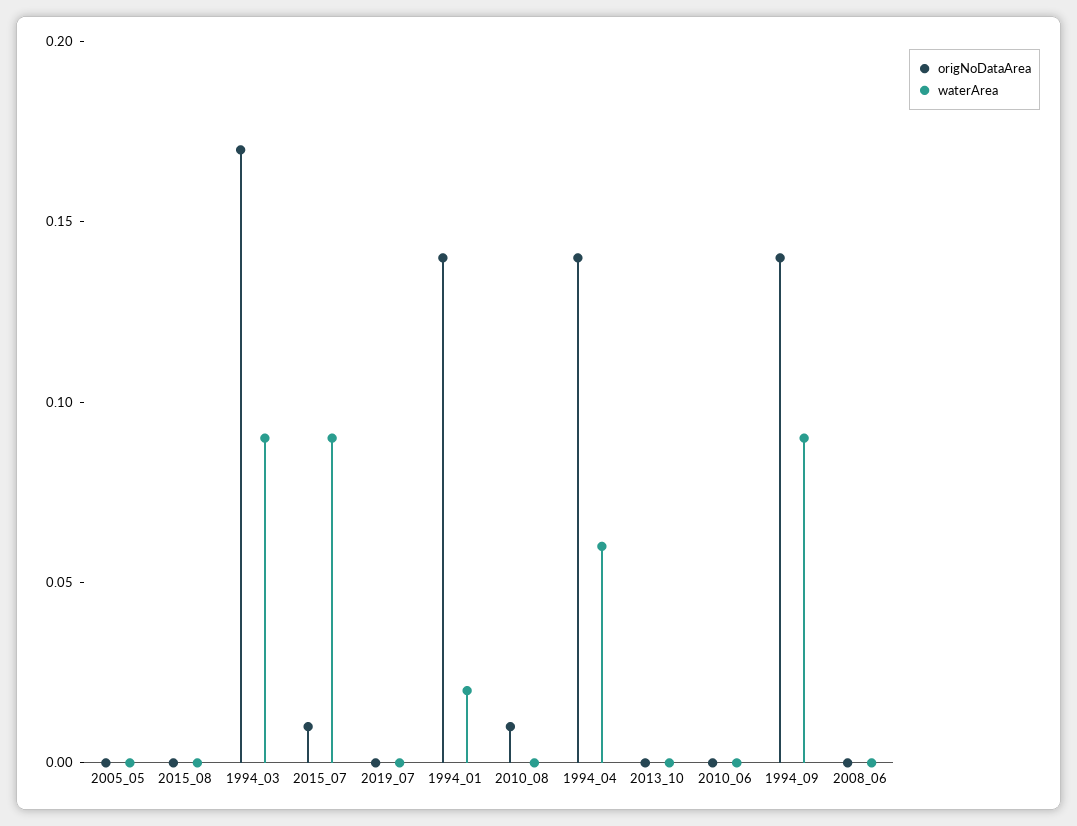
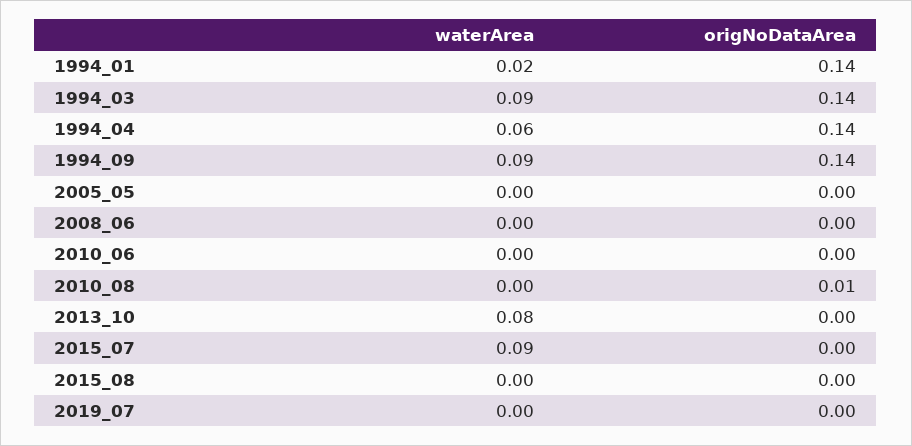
origNoDataArea, 1994_03: 0.17 -> 0.14
origNoDataArea, 2015_07: 0.01 -> 0
waterArea, 2013_10: 0 -> 0.08

